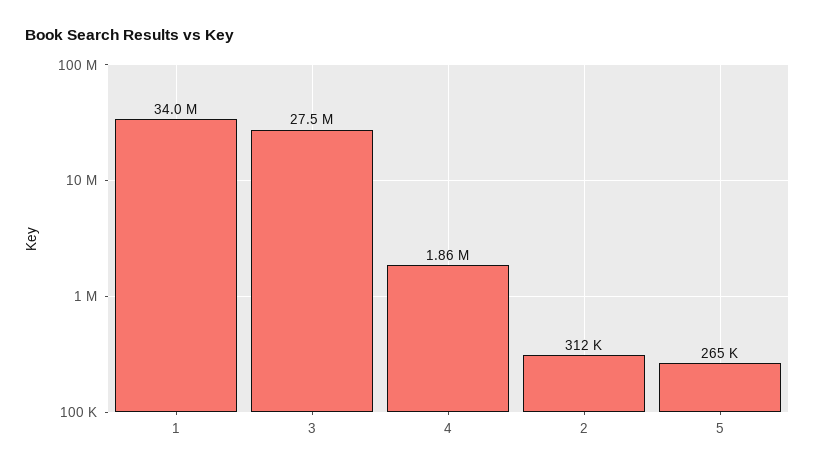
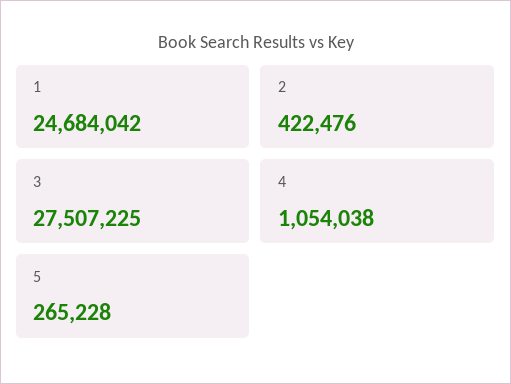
1: 34000000 -> 24684042
4: 1860000 -> 1054038
2: 312000 -> 422476

